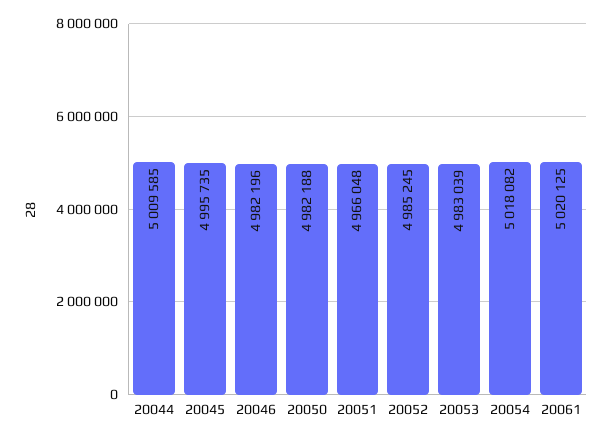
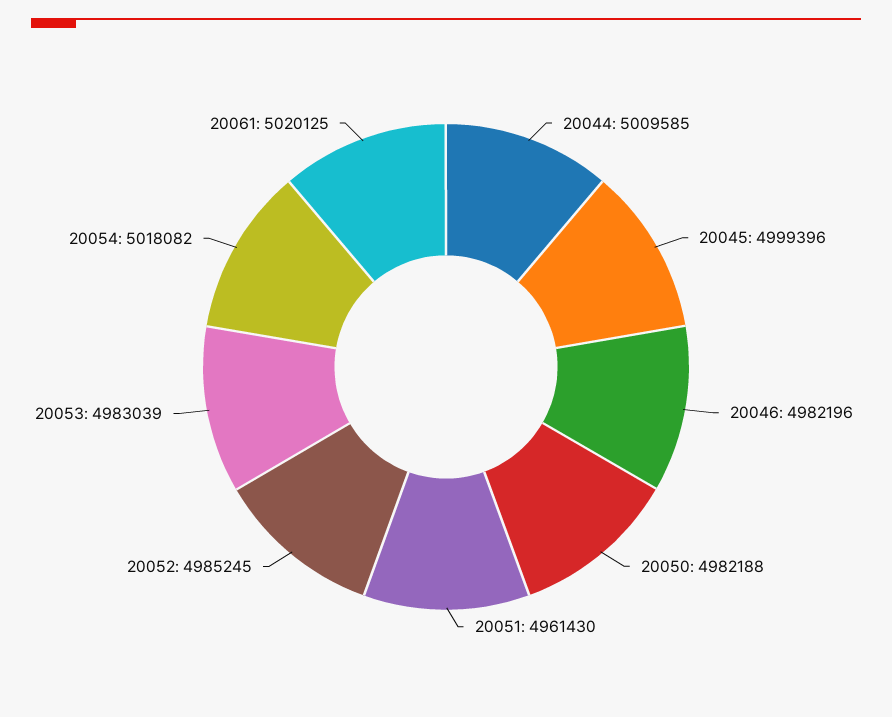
20045: 4995735 -> 4999396
20051: 4966048 -> 4961430

